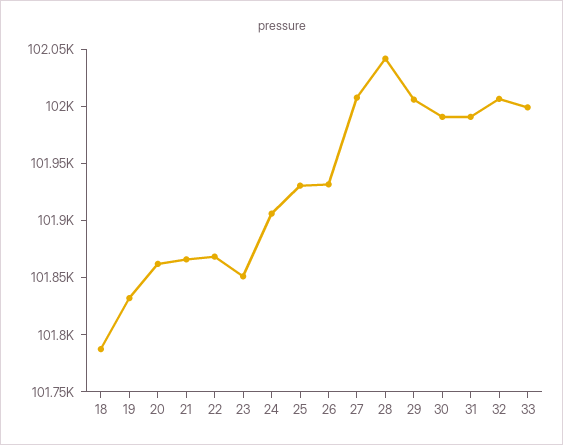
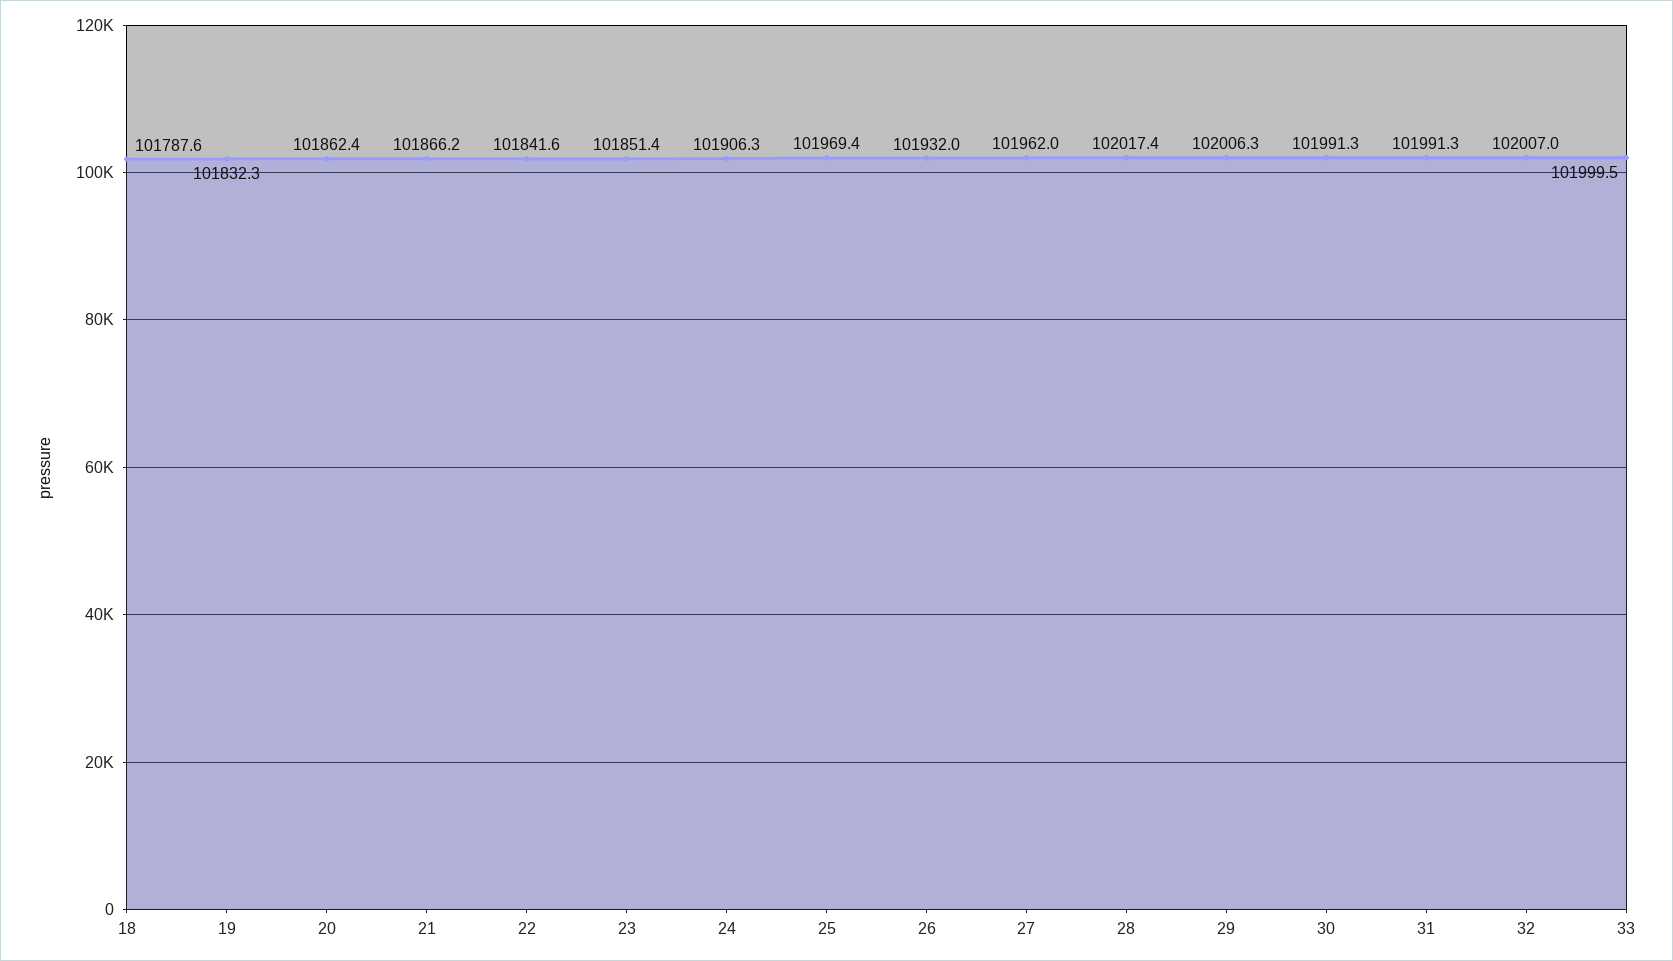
22: 101870 -> 101841.6
25: 101930 -> 101969.4
27: 102010 -> 101962
28: 102040 -> 102017.4

